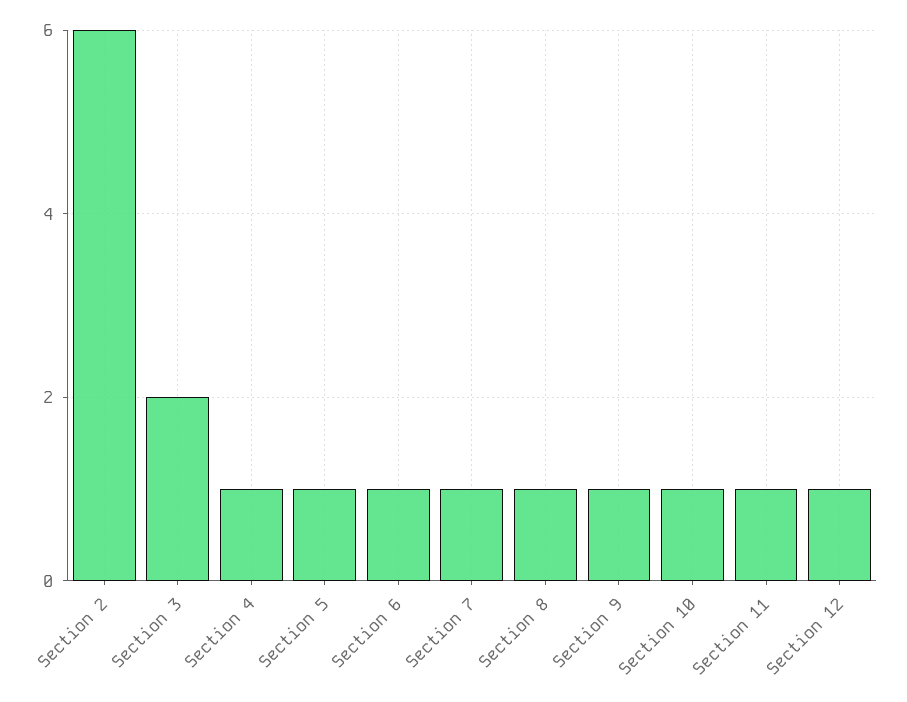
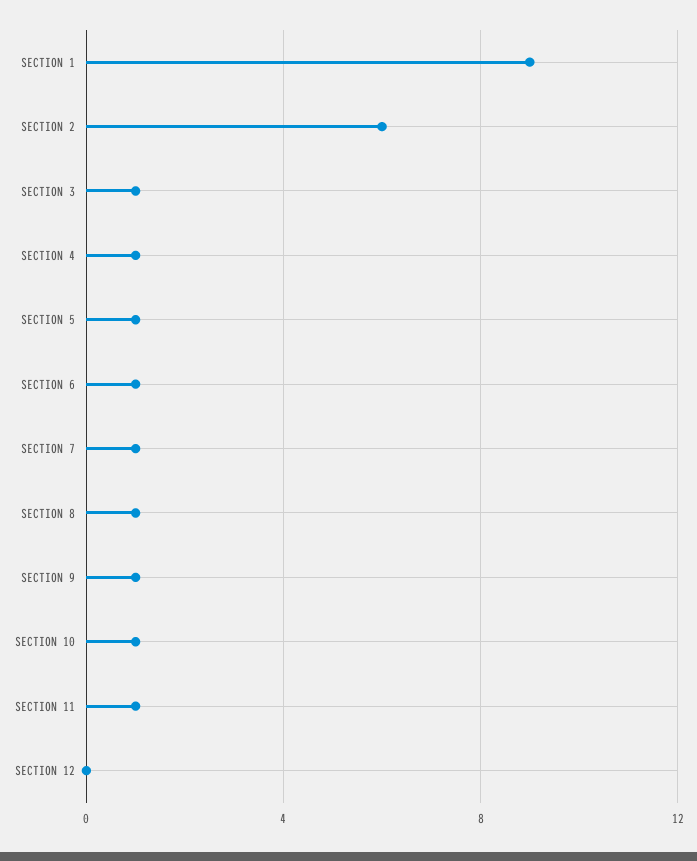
Section 3: 2 -> 1
Section 12: 1 -> 0
SECTION 1: none -> 9

